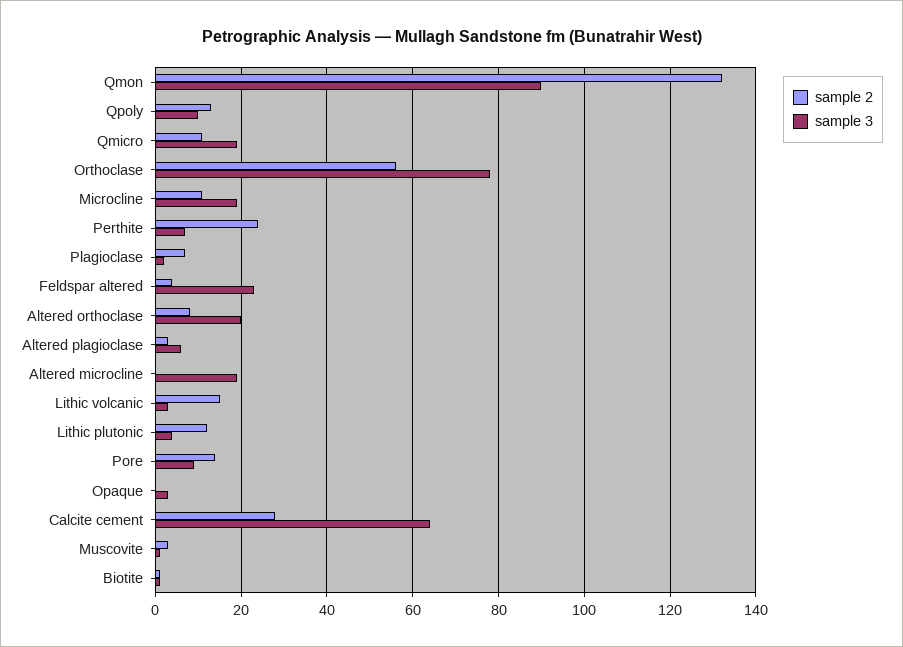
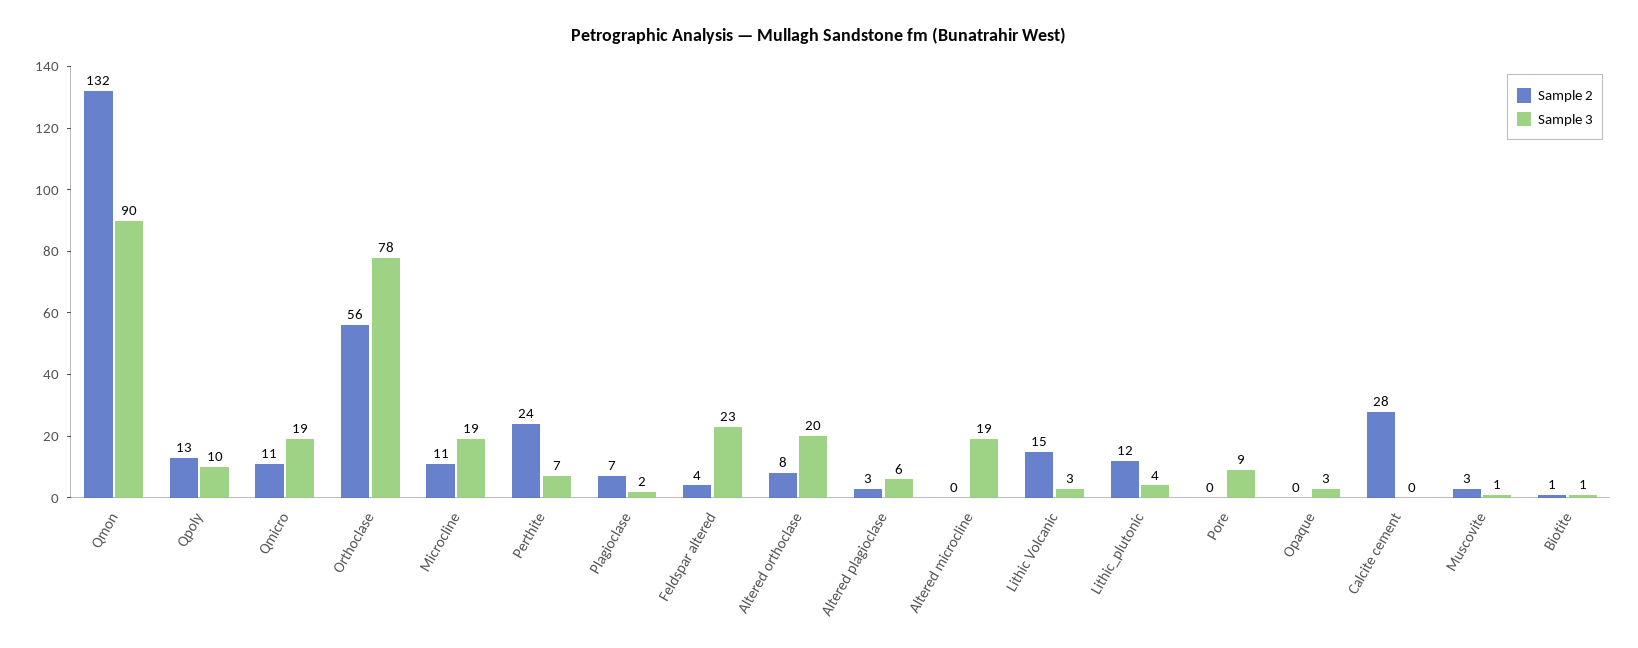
sample 2, Pore: 15 -> 0
sample 3, Calcite cement: 65 -> 0

